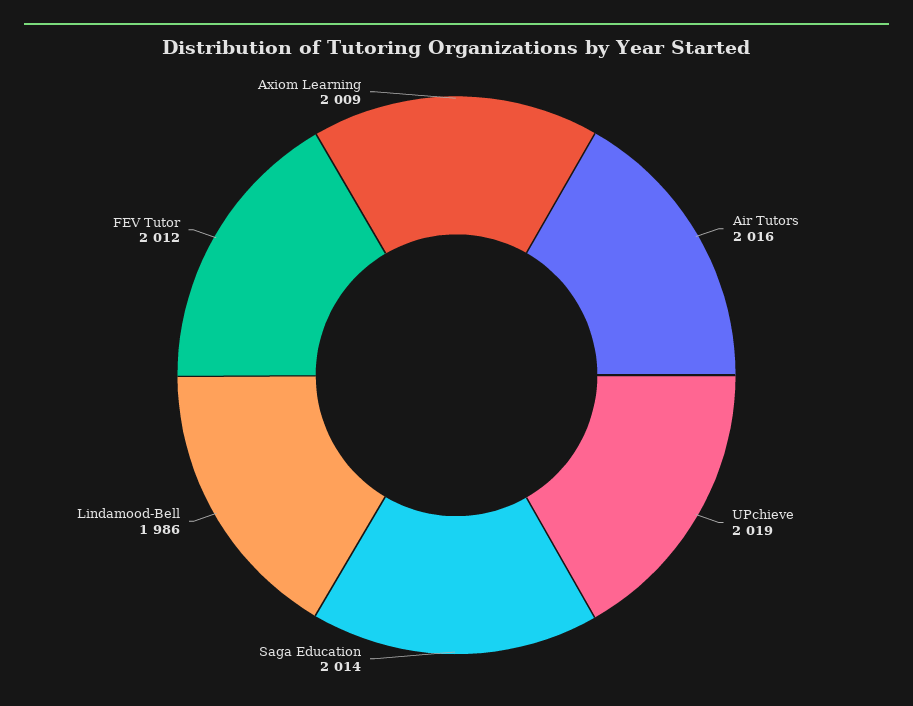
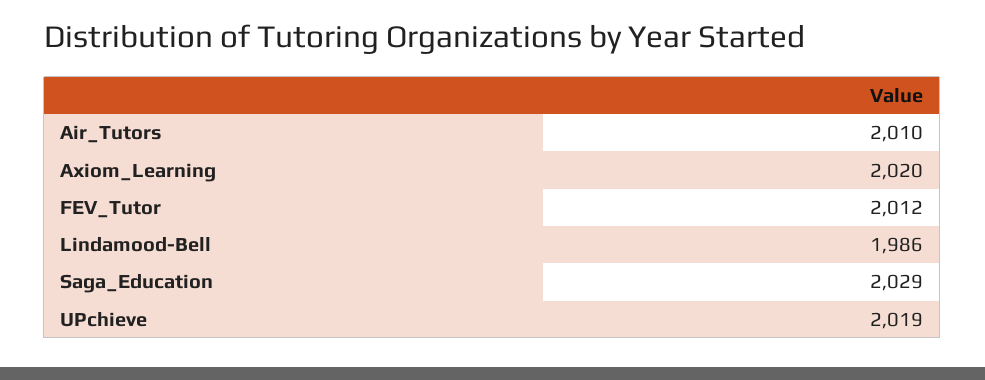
Air Tutors: 2016 -> 2010
Saga Education: 2014 -> 2029
Axiom Learning: 2009 -> 2020

